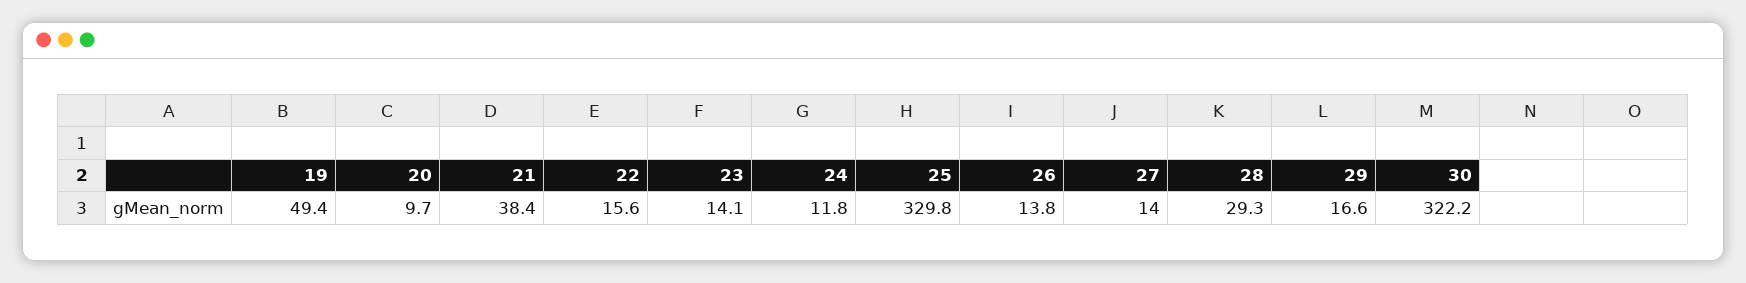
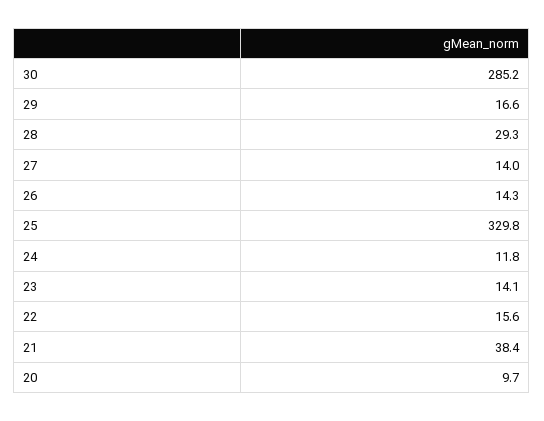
19: 49.4 -> none
26: 13.8 -> 14.3
30: 322.2 -> 285.2

